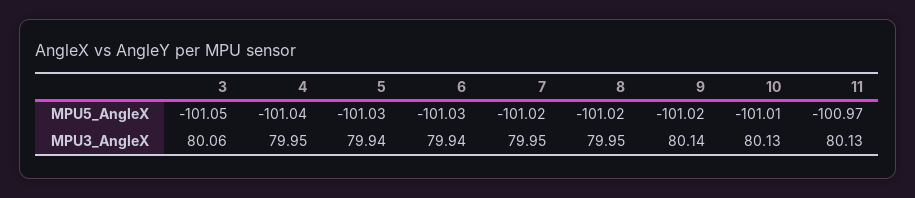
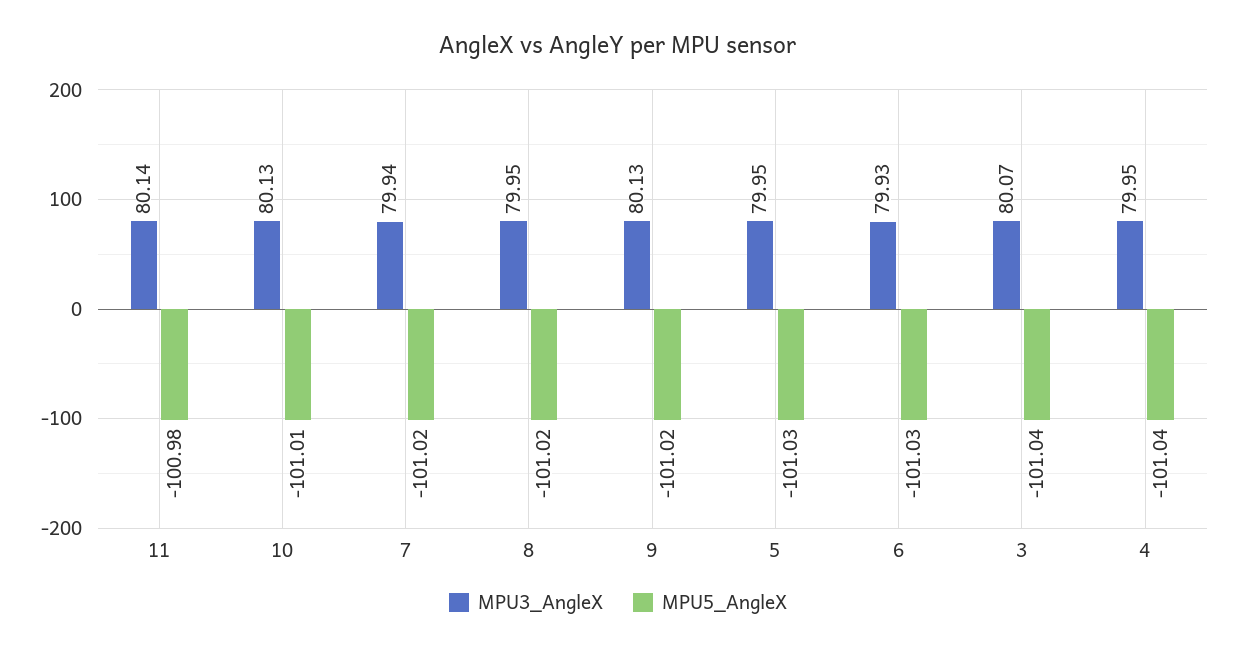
MPU5_AngleX, 3: -101.05 -> -101.04
MPU5_AngleX, 11: -100.97 -> -100.98
MPU3_AngleX, 3: 80.06 -> 80.07
MPU3_AngleX, 5: 79.94 -> 79.95
MPU3_AngleX, 6: 79.94 -> 79.93
MPU3_AngleX, 7: 79.95 -> 79.94
MPU3_AngleX, 9: 80.14 -> 80.13
MPU3_AngleX, 11: 80.13 -> 80.14

